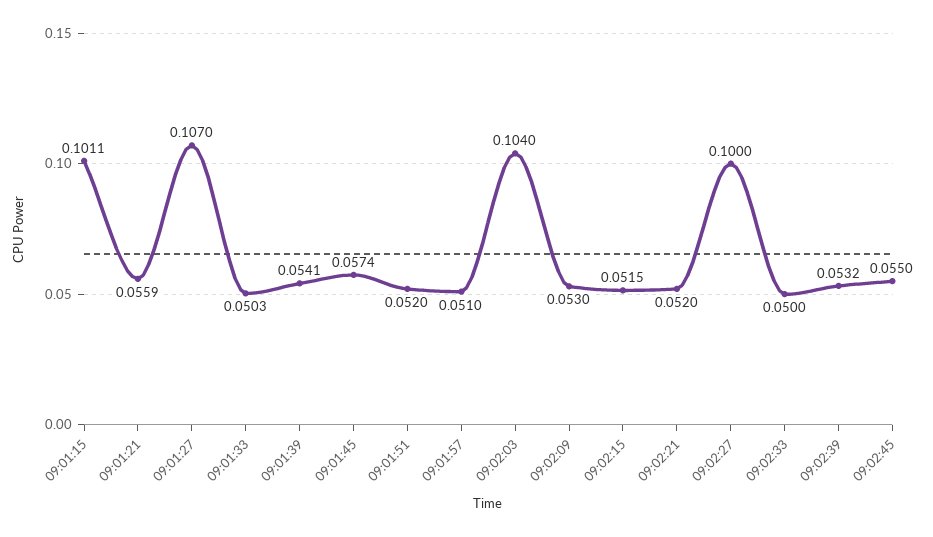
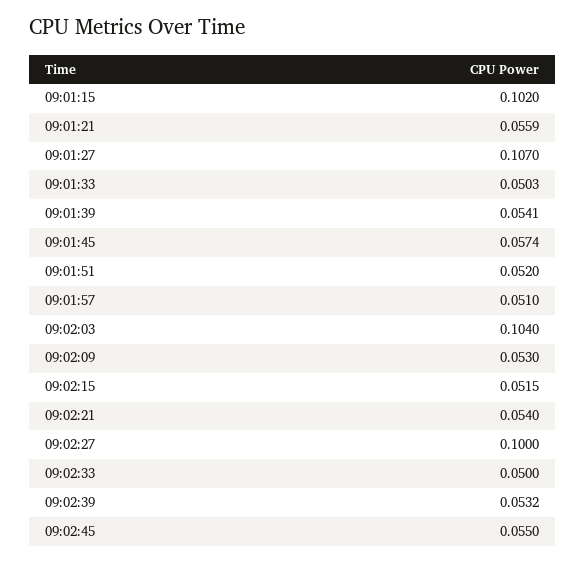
09:01:15: 0.1011 -> 0.102
09:02:21: 0.052 -> 0.054

